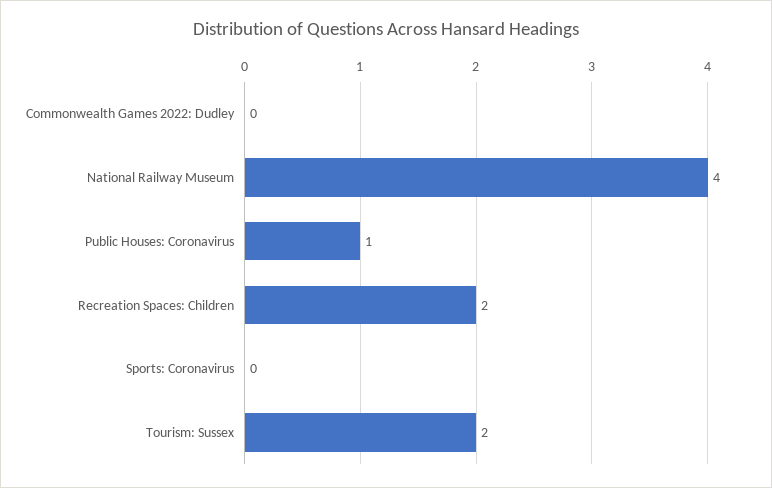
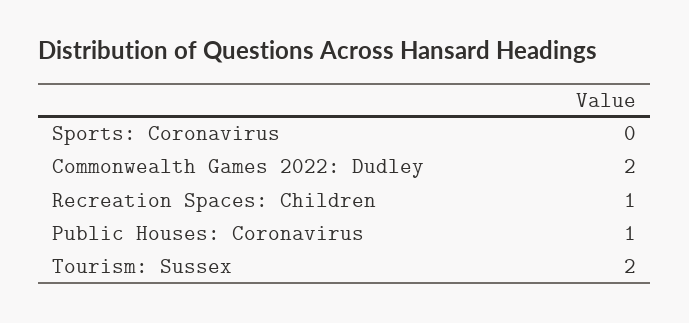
Commonwealth Games 2022: Dudley: 0 -> 2
National Railway Museum: 4 -> none
Recreation Spaces: Children: 2 -> 1

